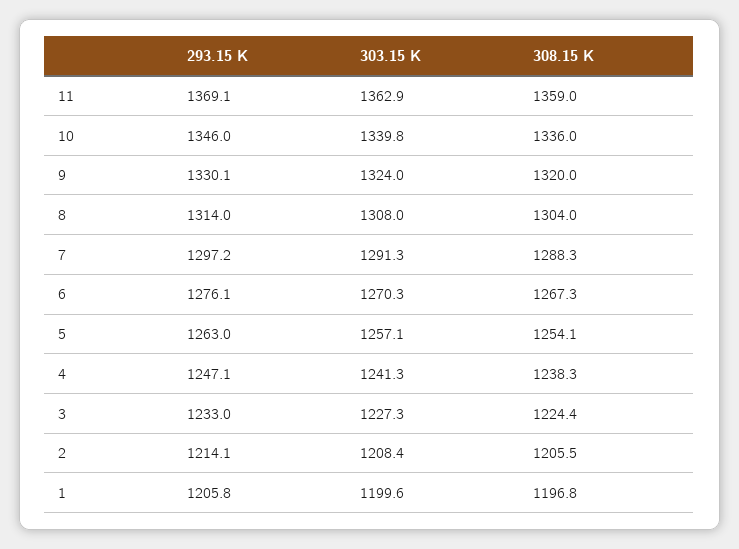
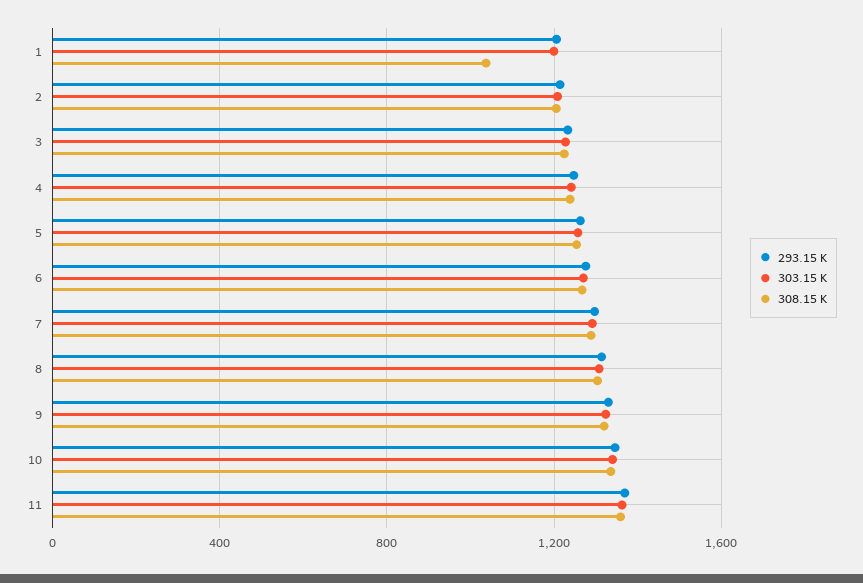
308.15 K, 1: 1196.8 -> 1050

